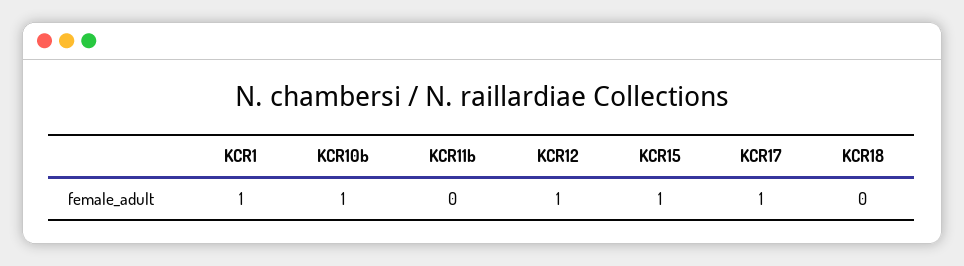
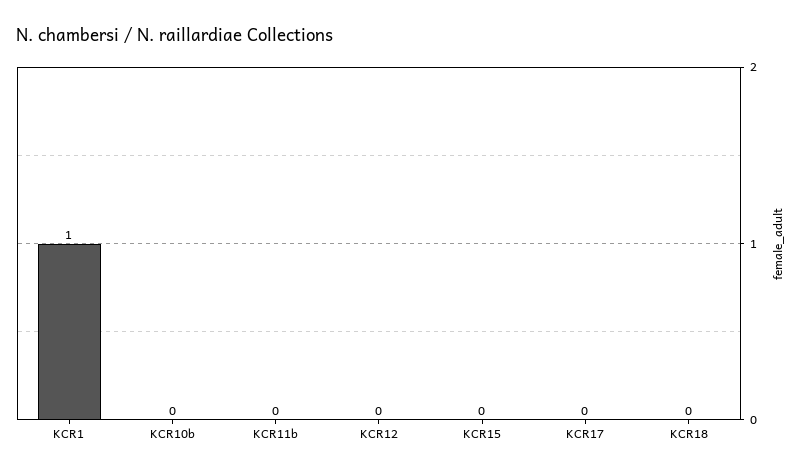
KCR10b: 1 -> 0
KCR12: 1 -> 0
KCR15: 1 -> 0
KCR17: 1 -> 0

